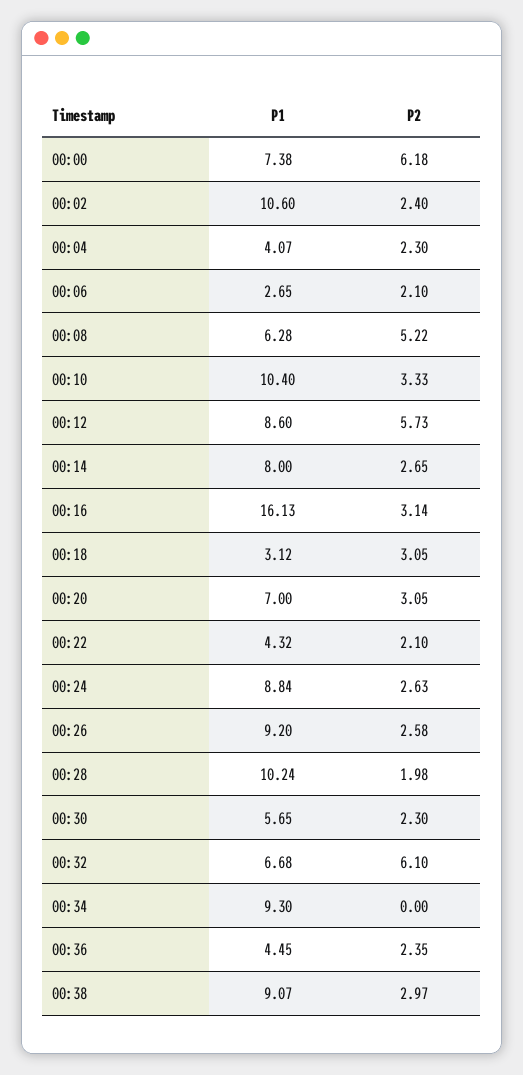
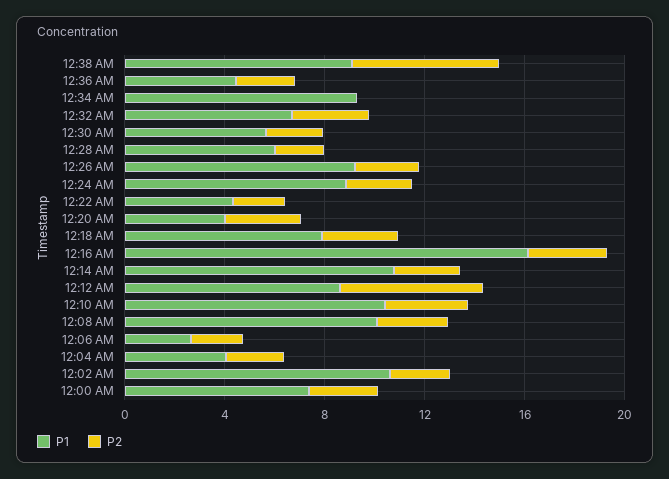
P2, 00:00: 6.18 -> 3
P1, 00:08: 6.28 -> 10
P2, 00:08: 5.22 -> 3
P1, 00:14: 8 -> 11
P1, 00:18: 3.12 -> 8
P1, 00:20: 7 -> 4
P1, 00:28: 10.24 -> 6
P2, 00:32: 6.1 -> 3
P2, 00:38: 2.97 -> 6

